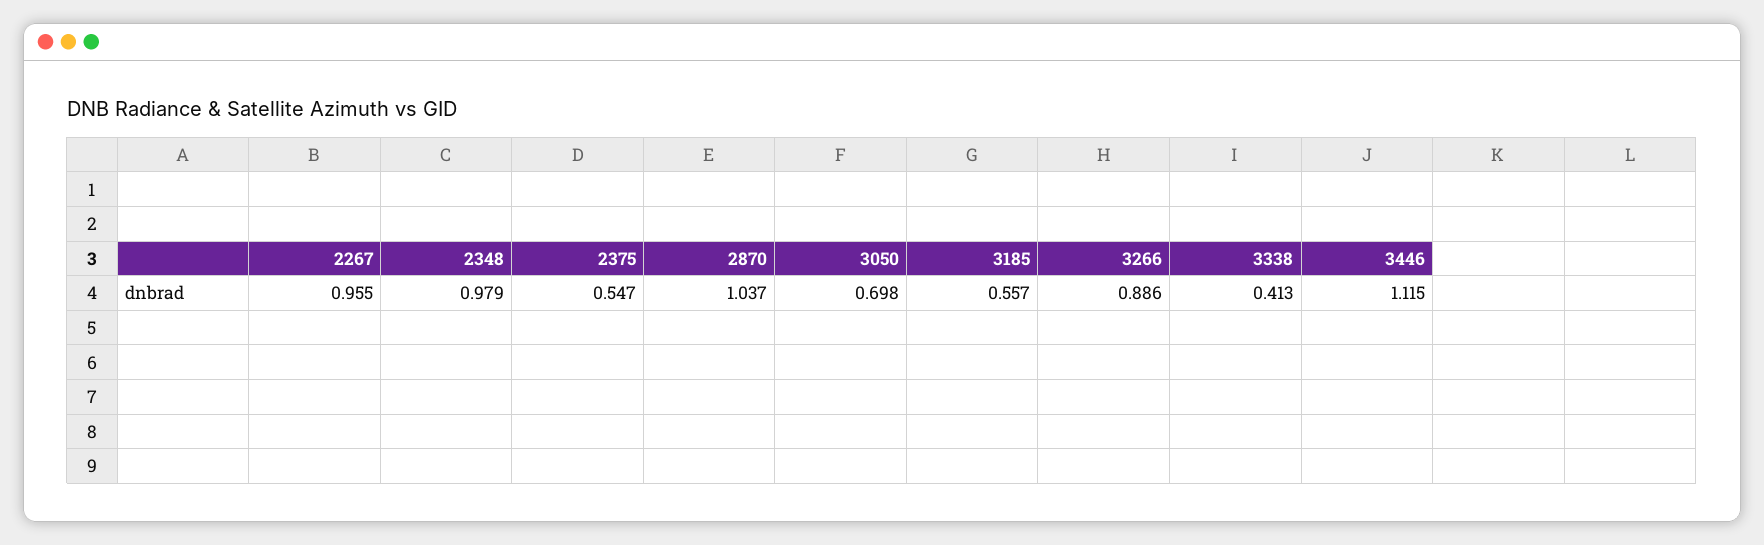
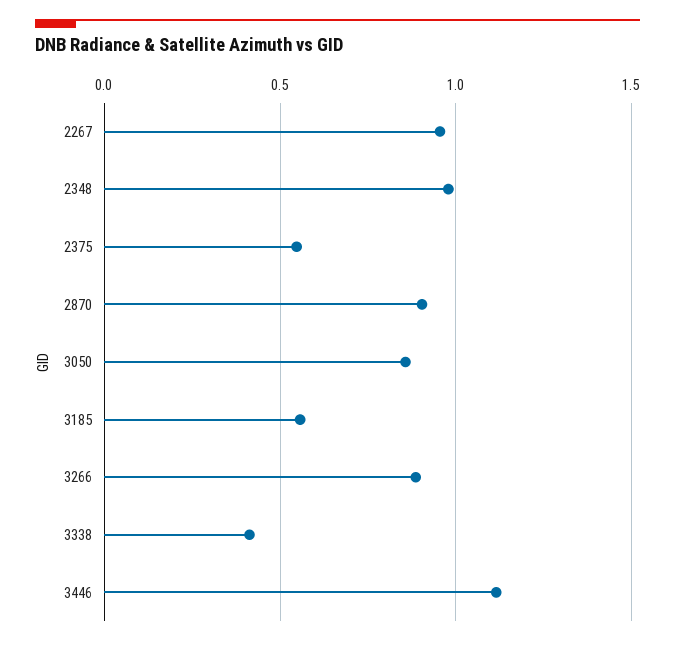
2870: 1.037 -> 0.9
3050: 0.698 -> 0.85

